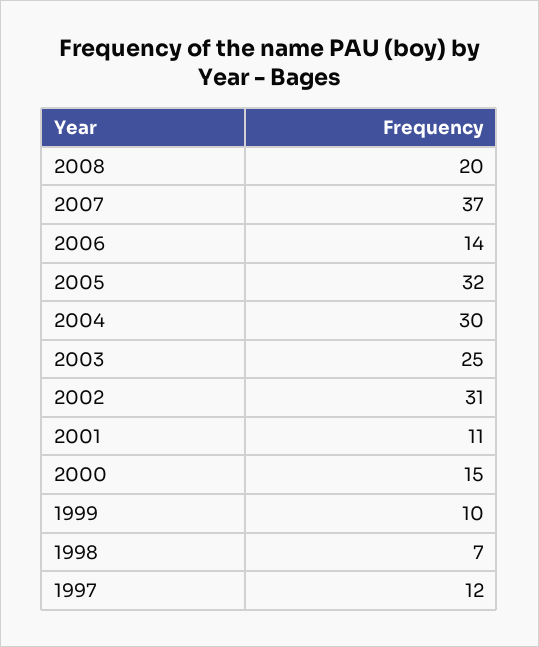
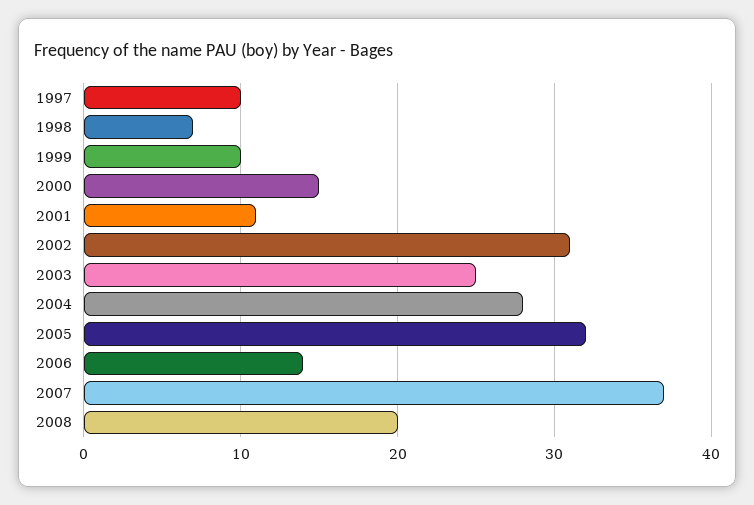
2004: 30 -> 28
1997: 12 -> 10

